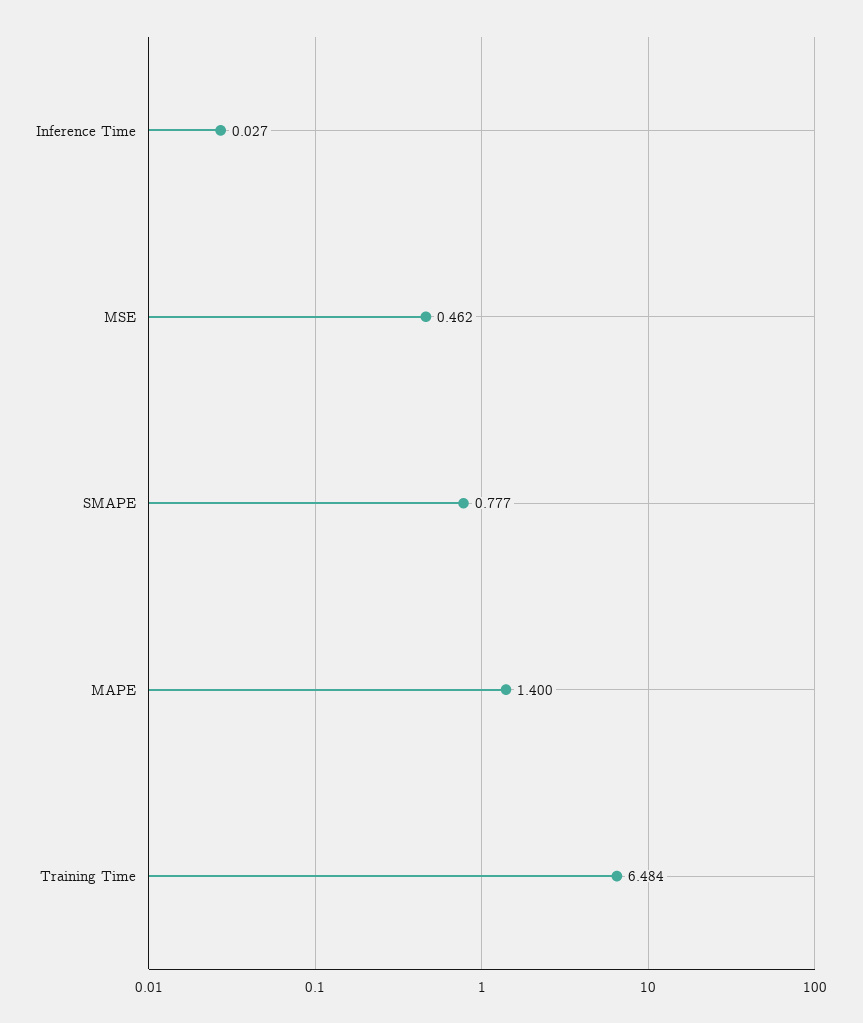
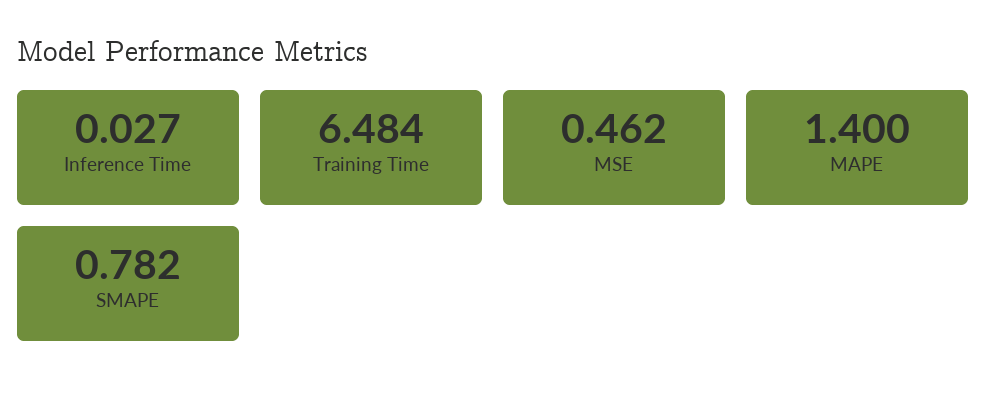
SMAPE: 0.777 -> 0.782

